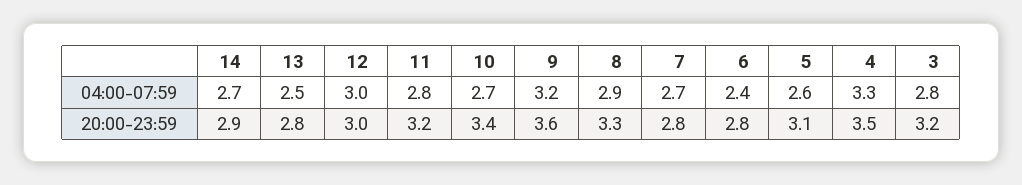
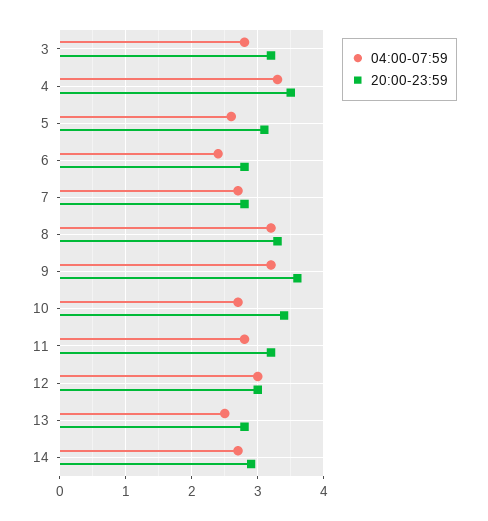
04:00-07:59, 8: 2.9 -> 3.2

